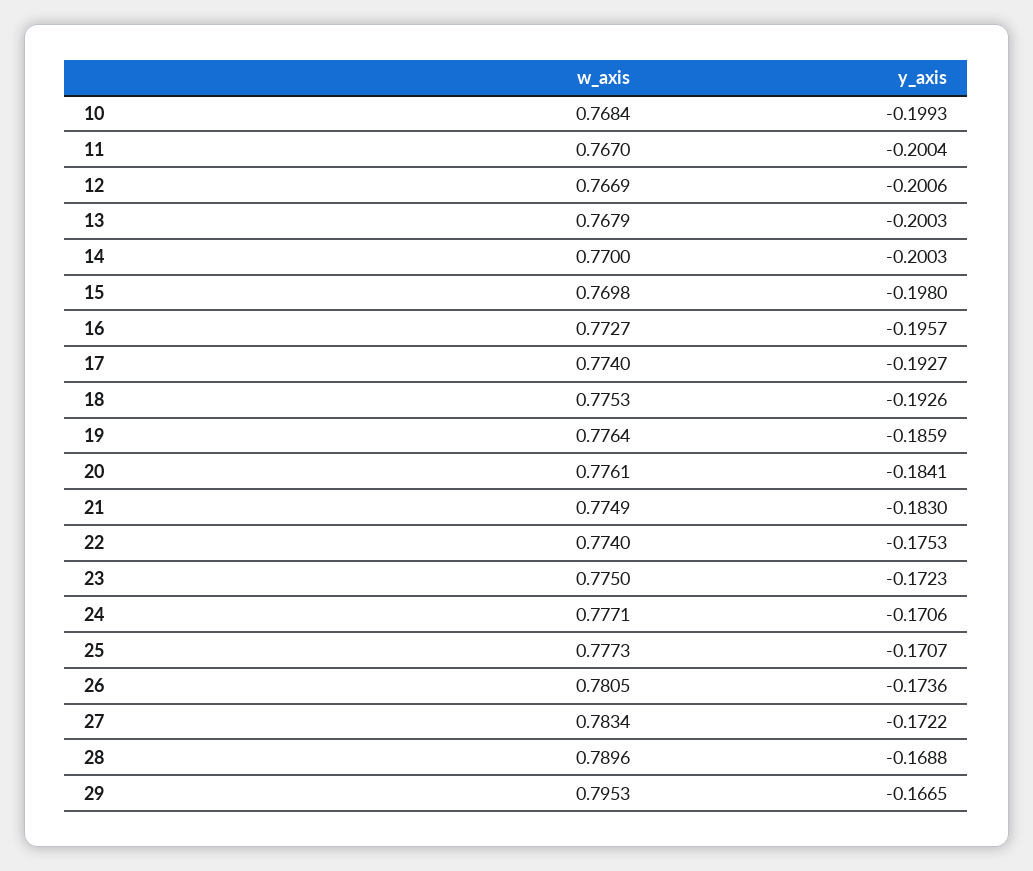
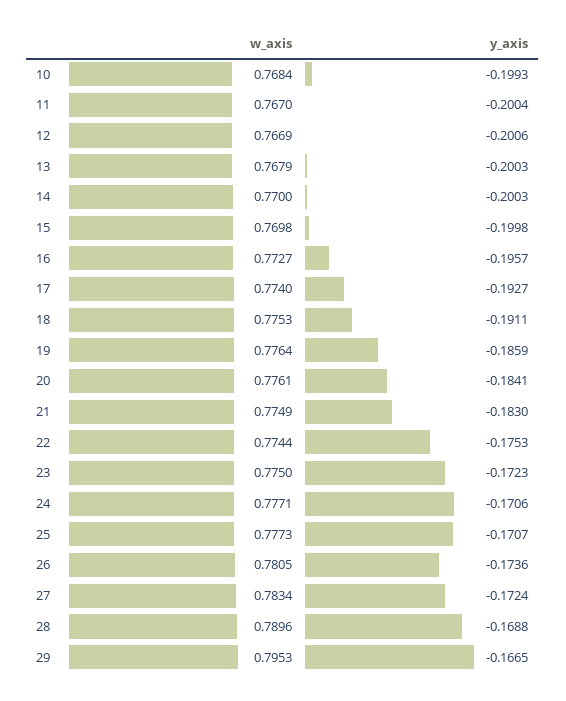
y_axis, 15: -0.198 -> -0.1998
y_axis, 18: -0.1926 -> -0.1911
w_axis, 22: 0.774 -> 0.7744
y_axis, 27: -0.1722 -> -0.1724

